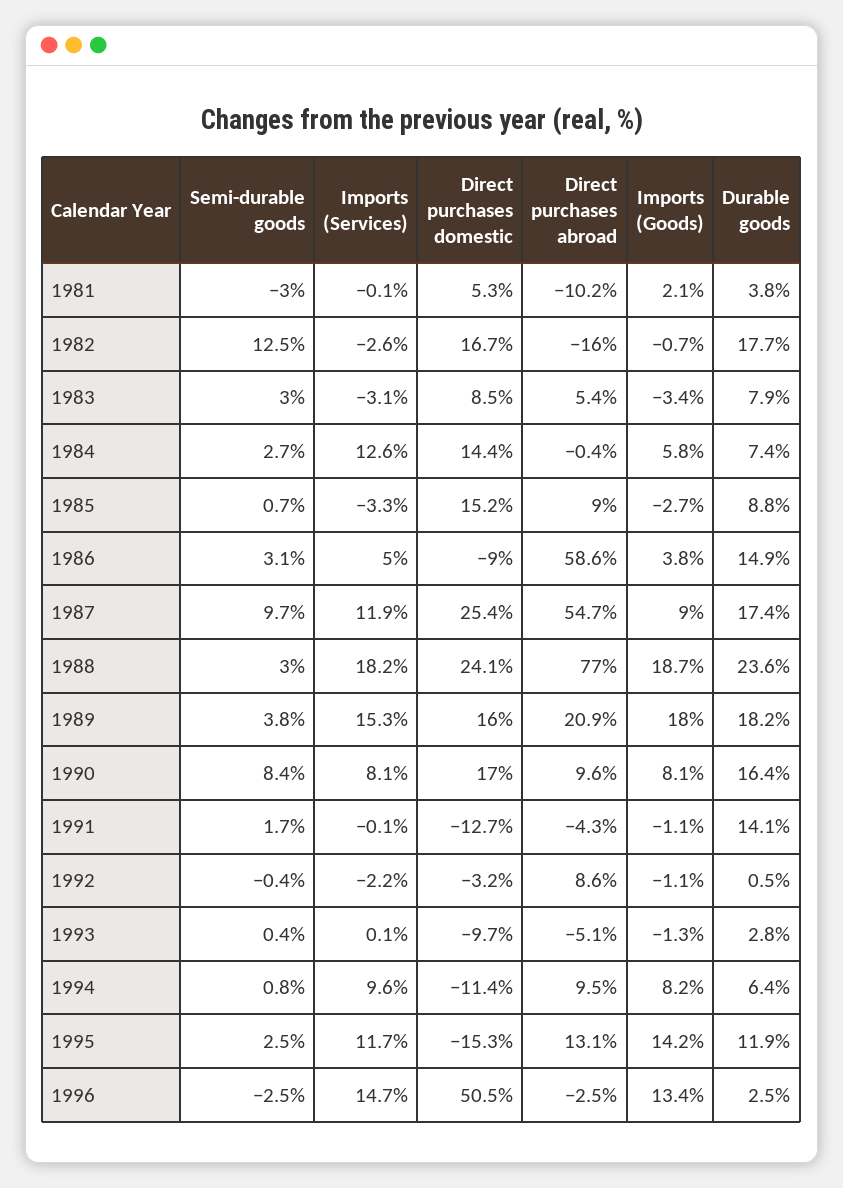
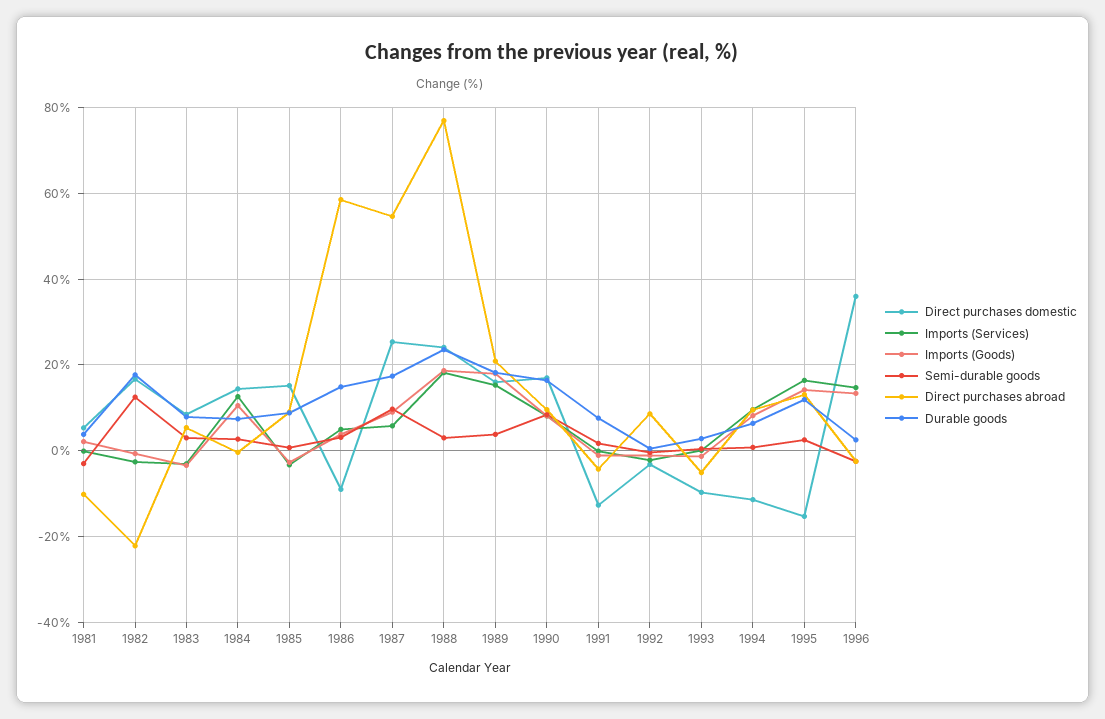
Direct purchases abroad, 1982: -16 -> -22
Imports (Goods), 1984: 5.8 -> 10
Imports (Services), 1987: 11.9 -> 6
Durable goods, 1991: 14.1 -> 8
Imports (Services), 1995: 11.7 -> 16
Direct purchases domestic, 1996: 50.5 -> 36

